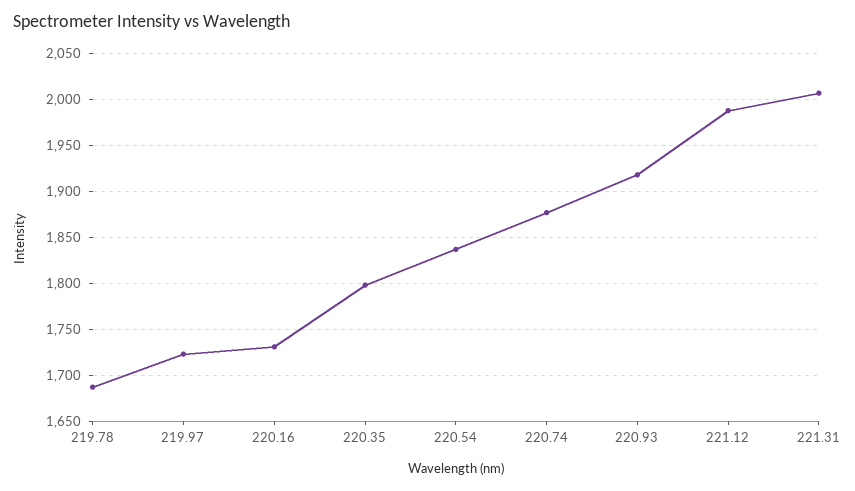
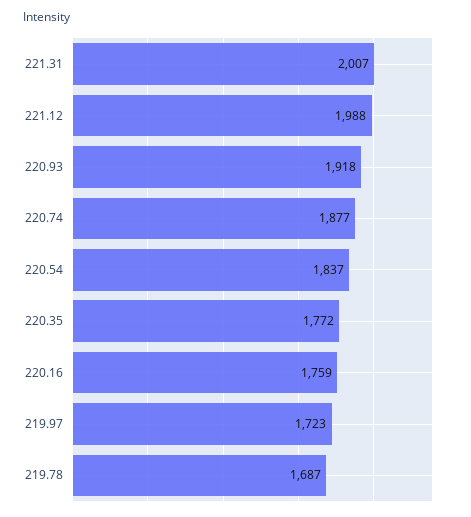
220.16: 1730 -> 1759
220.35: 1800 -> 1772

